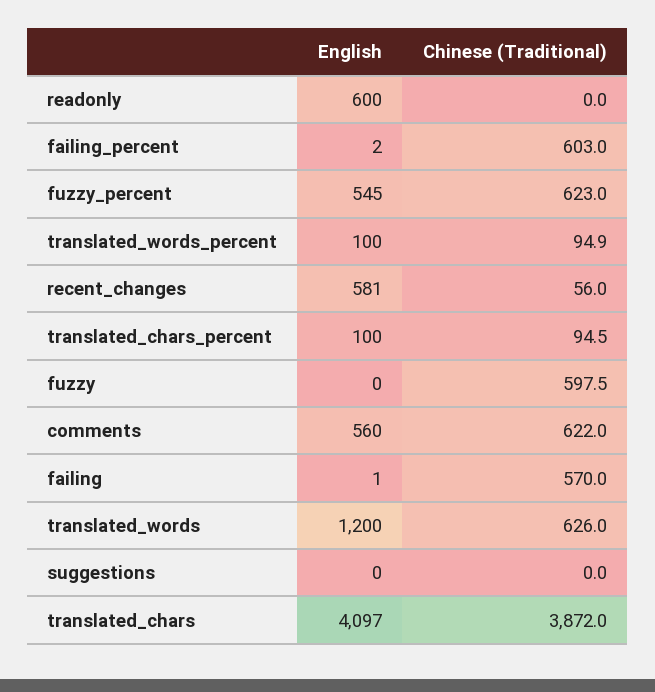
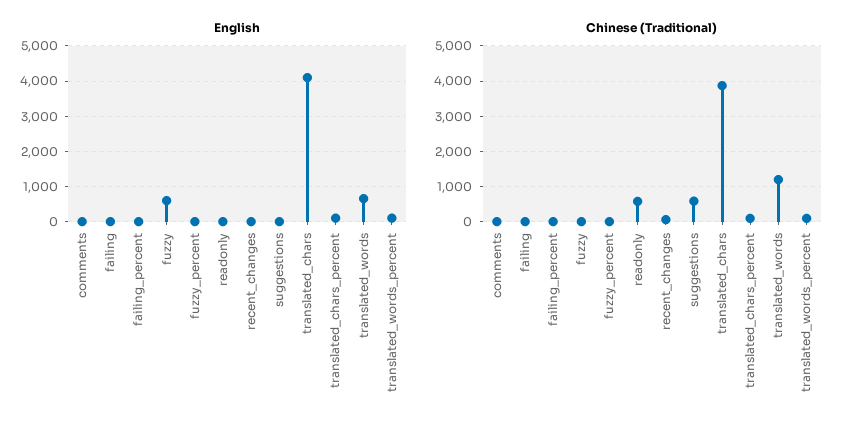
English, readonly: 600 -> 0
Chinese (Traditional), readonly: 0 -> 600
Chinese (Traditional), failing_percent: 603 -> 0
English, fuzzy_percent: 545 -> 0
Chinese (Traditional), fuzzy_percent: 623 -> 0
English, recent_changes: 581 -> 0
English, fuzzy: 0 -> 600
Chinese (Traditional), fuzzy: 597.5 -> 0
English, comments: 560 -> 0
Chinese (Traditional), comments: 622 -> 0
Chinese (Traditional), failing: 570 -> 0
English, translated_words: 1200 -> 600
Chinese (Traditional), translated_words: 626 -> 1200
Chinese (Traditional), suggestions: 0 -> 600

